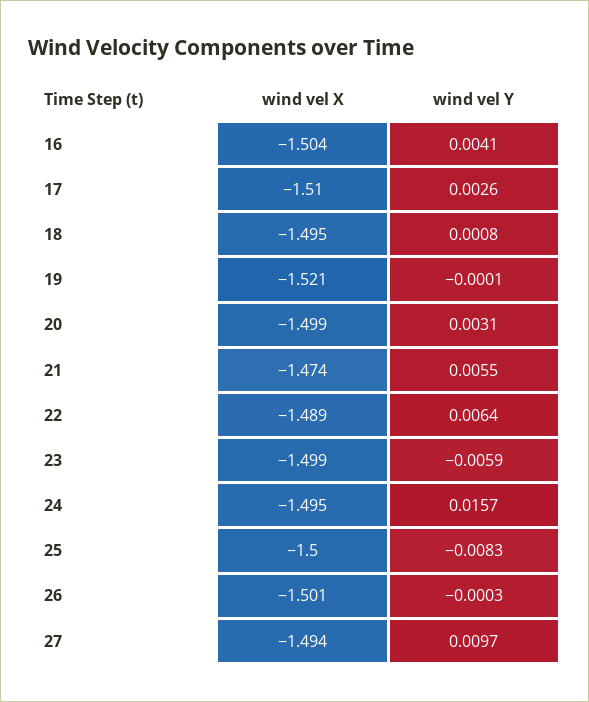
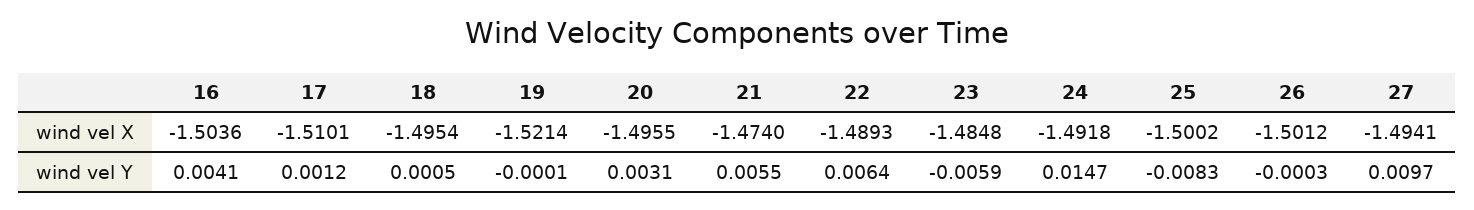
wind vel Y, 17: 0.0026 -> 0.0012
wind vel Y, 18: 0.0008 -> 0.0005
wind vel X, 20: -1.499 -> -1.4955
wind vel X, 23: -1.499 -> -1.4848
wind vel X, 24: -1.495 -> -1.4918
wind vel Y, 24: 0.0157 -> 0.0147

